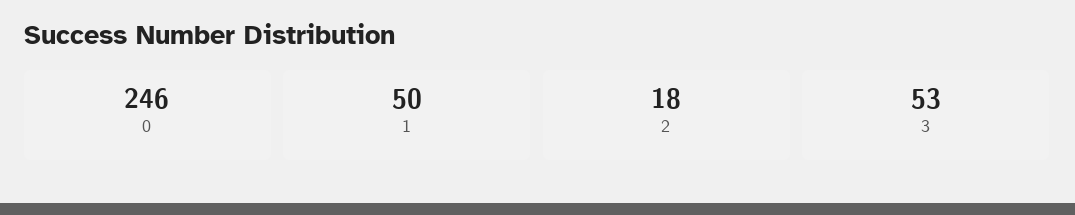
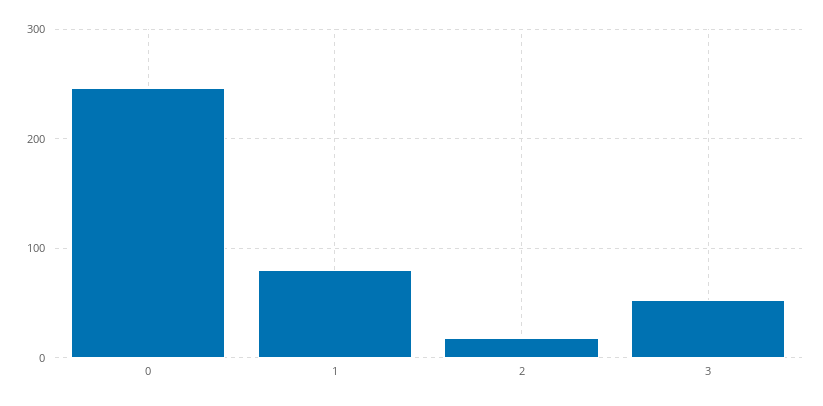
1: 50 -> 80

